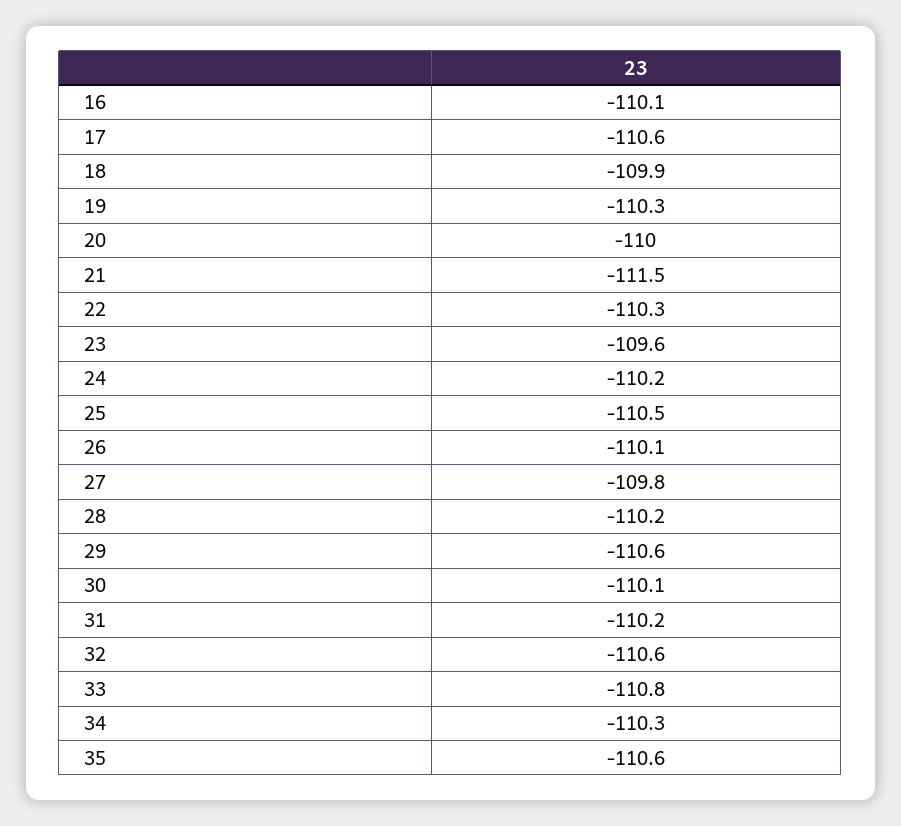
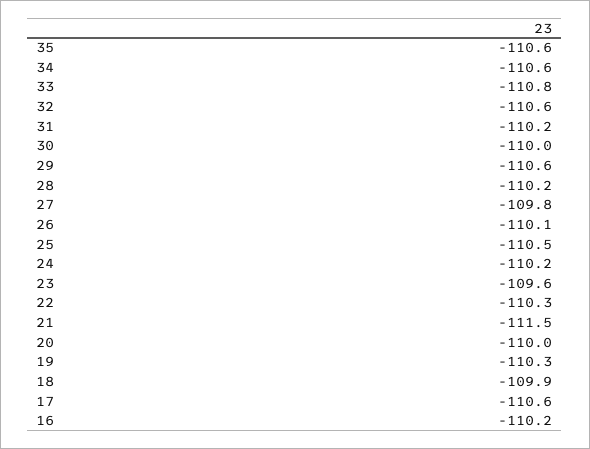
16: -110.1 -> -110.2
30: -110.1 -> -110
34: -110.3 -> -110.6

